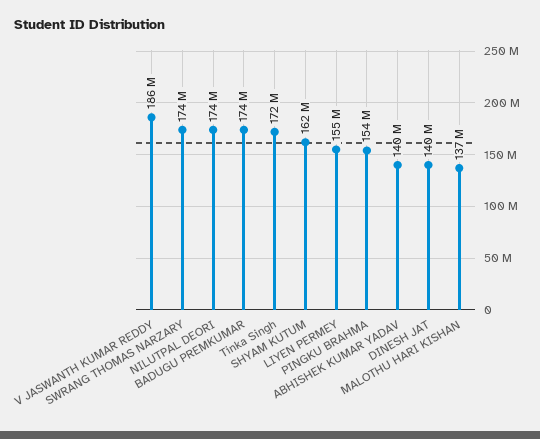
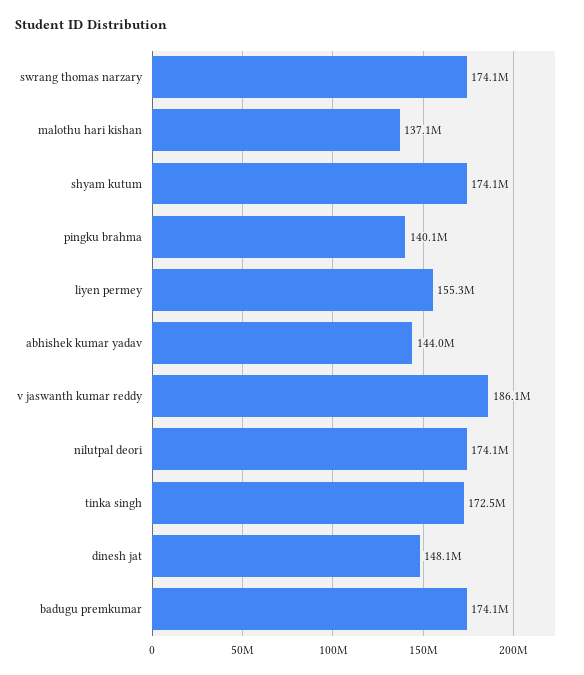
SHYAM KUTUM: 162000000 -> 174100000
PINGKU BRAHMA: 154000000 -> 140100000
ABHISHEK KUMAR YADAV: 140000000 -> 144000000
DINESH JAT: 140000000 -> 148100000

